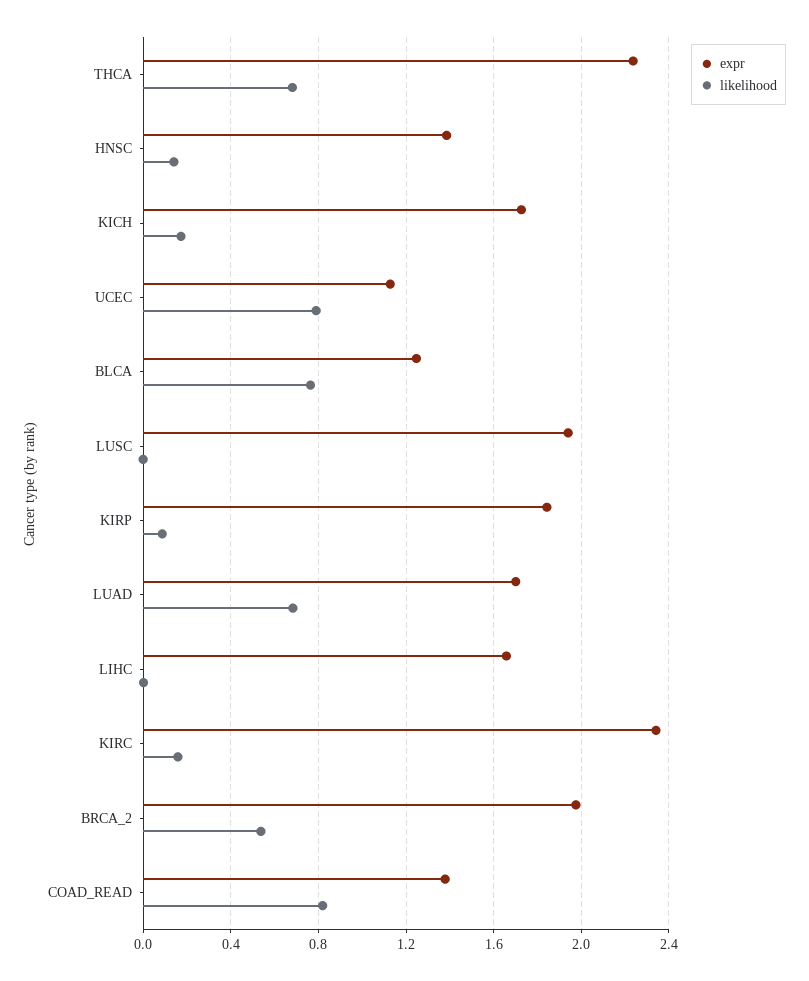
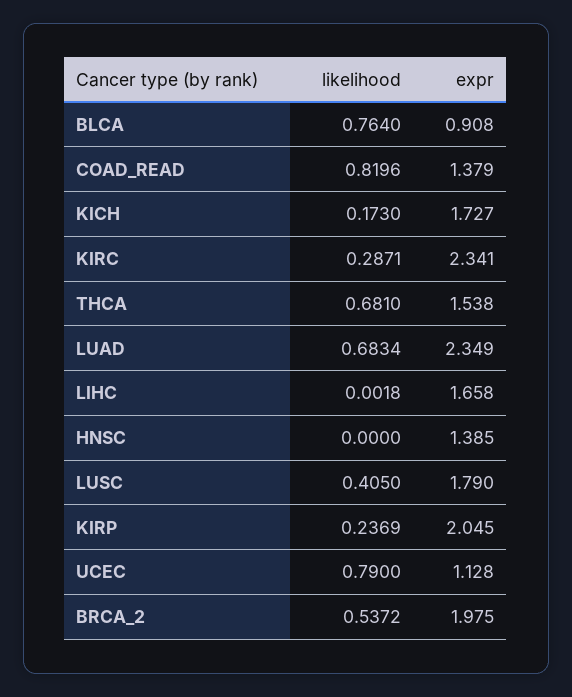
expr, THCA: 2.25 -> 1.538
likelihood, HNSC: 0.15 -> 0
expr, BLCA: 1.25 -> 0.908
expr, LUSC: 1.95 -> 1.79
likelihood, LUSC: 0 -> 0.405
expr, KIRP: 1.85 -> 2.045
likelihood, KIRP: 0.1 -> 0.2369
expr, LUAD: 1.7 -> 2.349
likelihood, KIRC: 0.15 -> 0.2871

